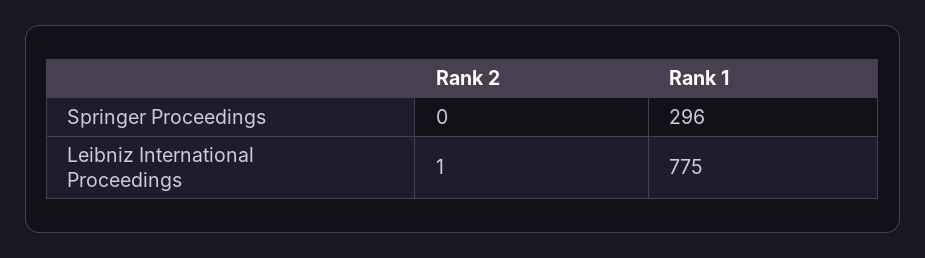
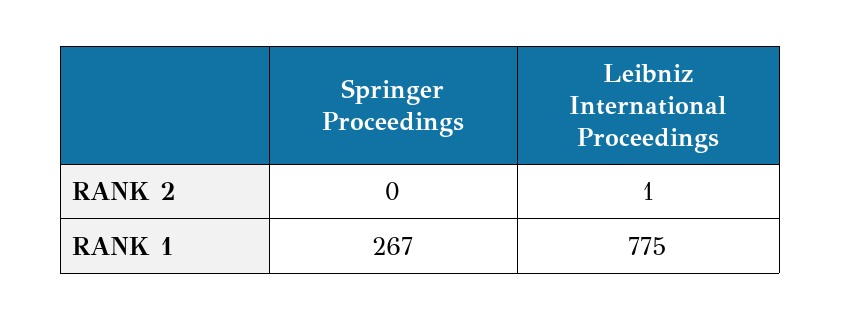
Rank 1, Springer Proceedings: 296 -> 267

